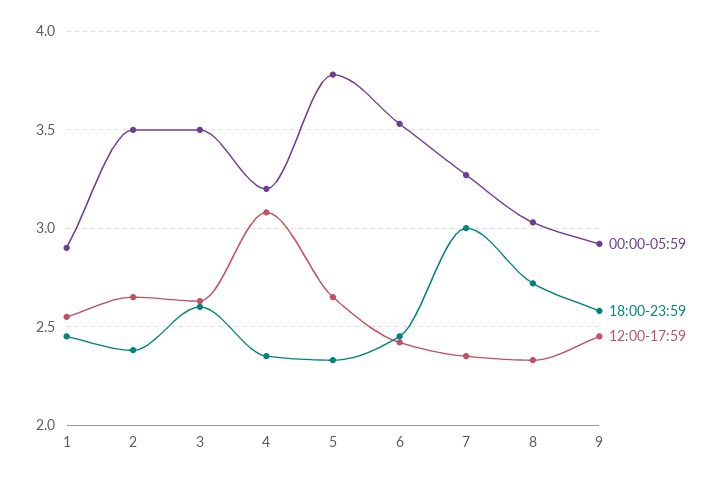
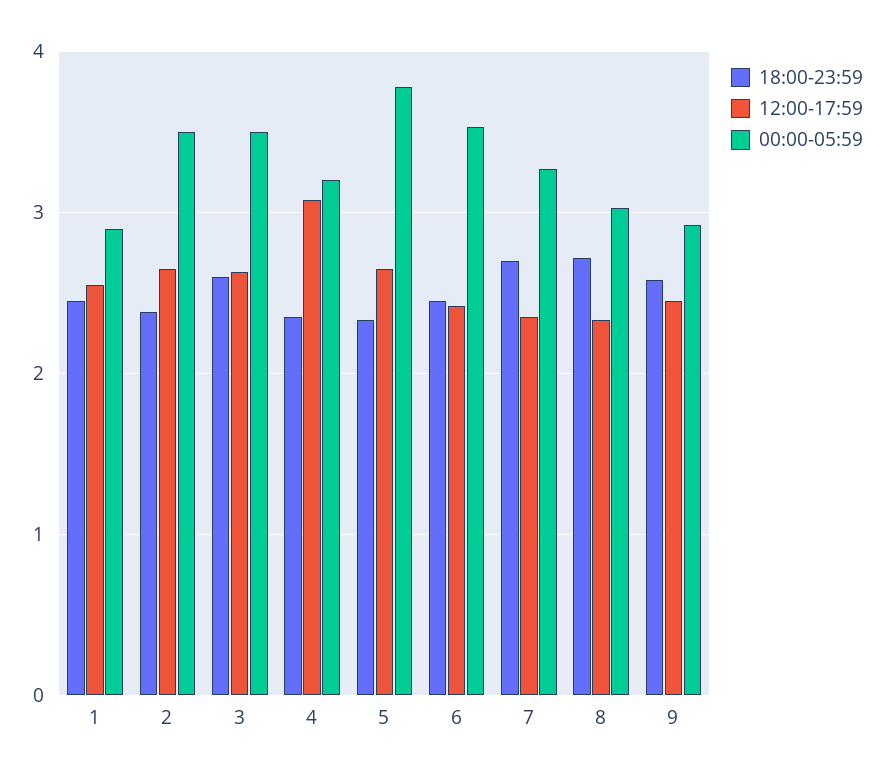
18:00-23:59, 7: 3 -> 2.7

